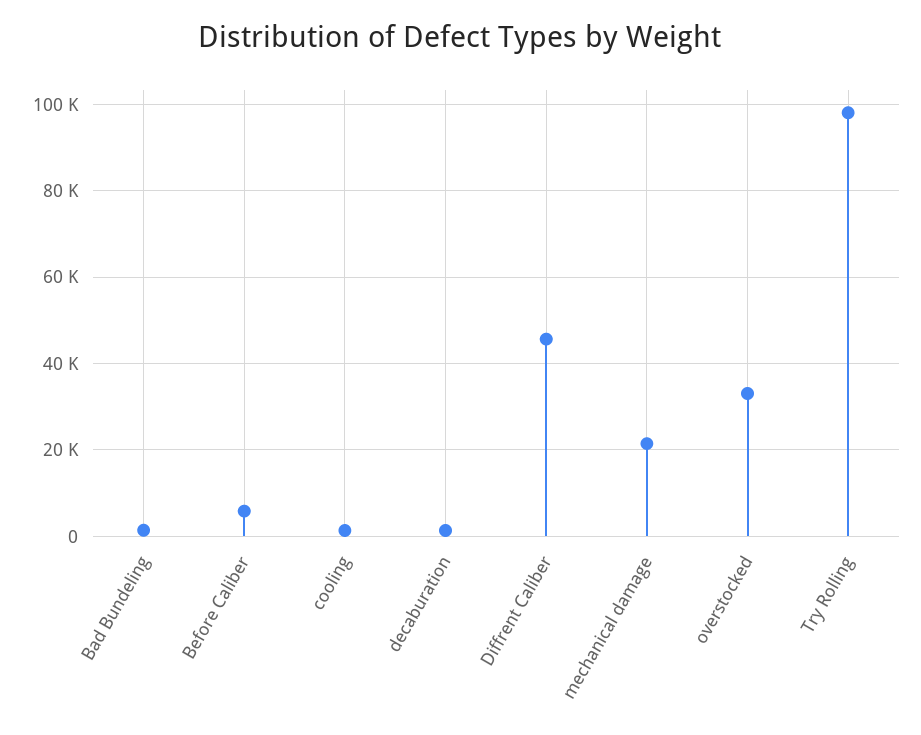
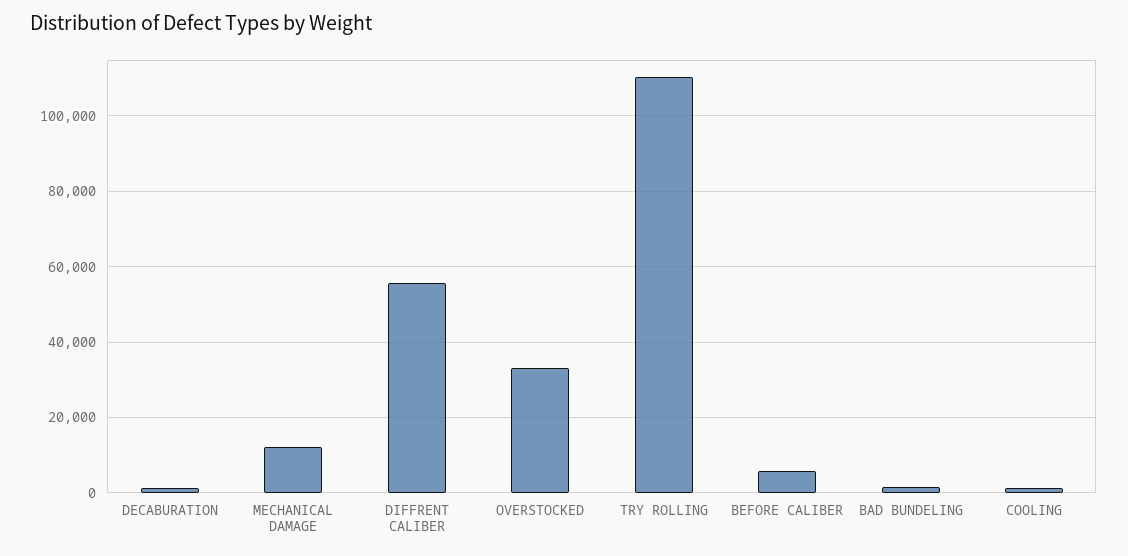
Diffrent Caliber: 46000 -> 56000
mechanical damage: 22000 -> 12000
Try Rolling: 98000 -> 110000

